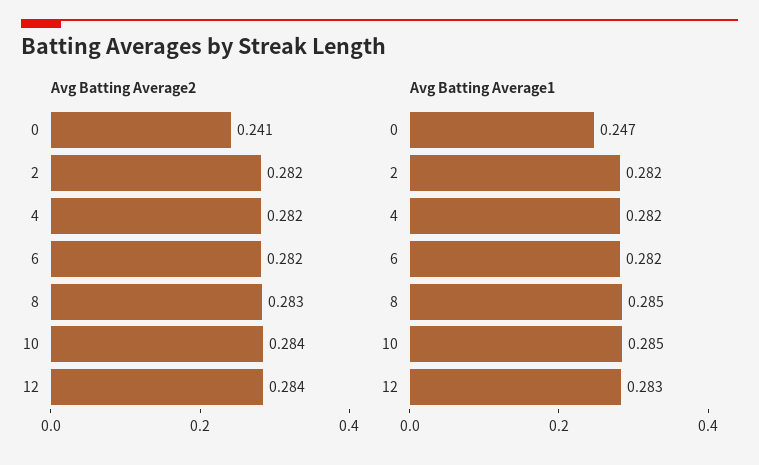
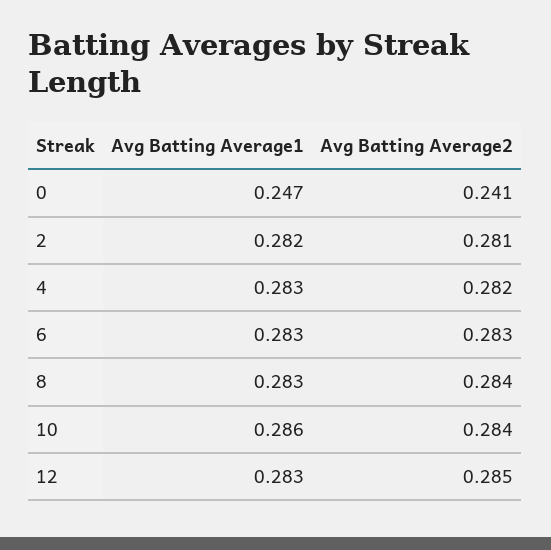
Avg Batting Average2, 2: 0.282 -> 0.281
Avg Batting Average2, 6: 0.282 -> 0.283
Avg Batting Average2, 8: 0.283 -> 0.284
Avg Batting Average2, 12: 0.284 -> 0.285
Avg Batting Average1, 4: 0.282 -> 0.283
Avg Batting Average1, 6: 0.282 -> 0.283
Avg Batting Average1, 8: 0.285 -> 0.283
Avg Batting Average1, 10: 0.285 -> 0.286

